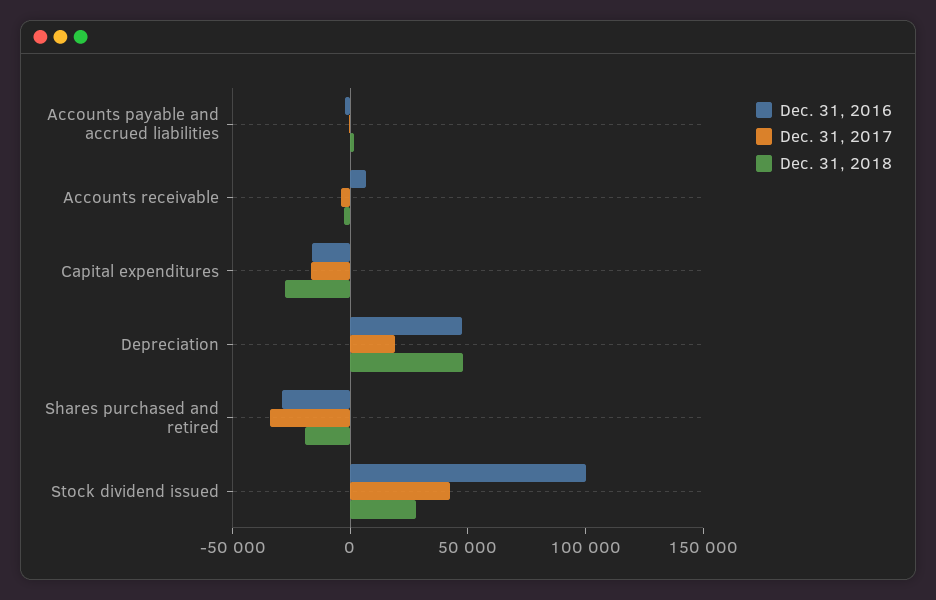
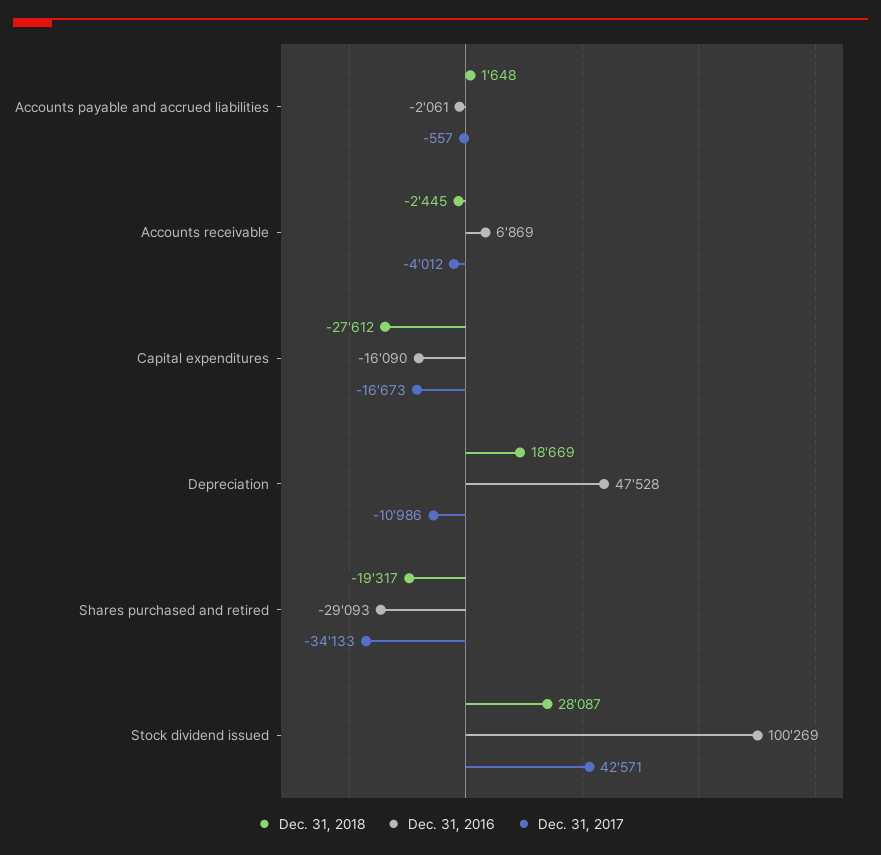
Dec. 31, 2017, Depreciation: 20000 -> -10986
Dec. 31, 2018, Depreciation: 50000 -> 18669

